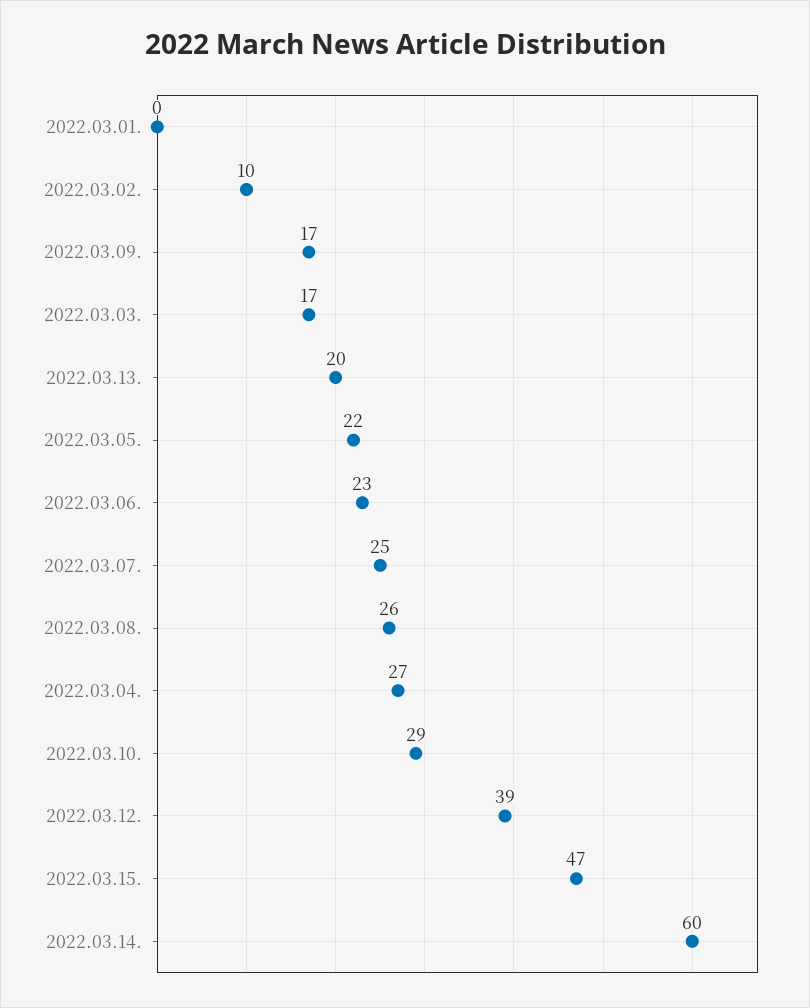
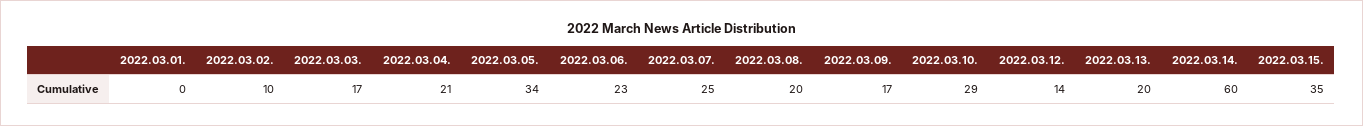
2022.03.05.: 22 -> 34
2022.03.08.: 26 -> 20
2022.03.04.: 27 -> 21
2022.03.12.: 39 -> 14
2022.03.15.: 47 -> 35

